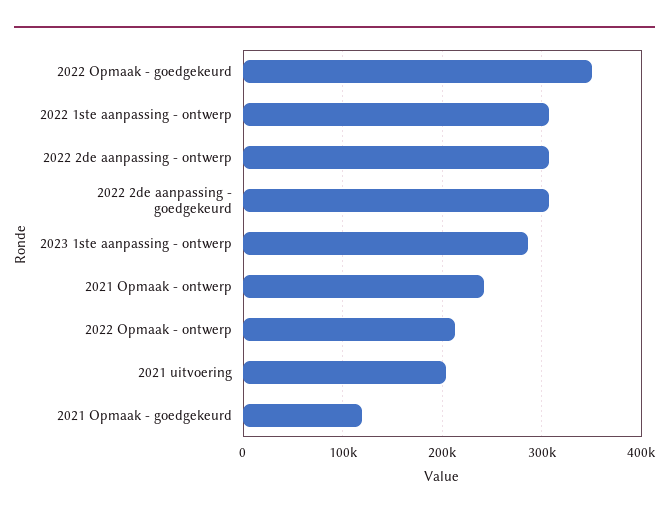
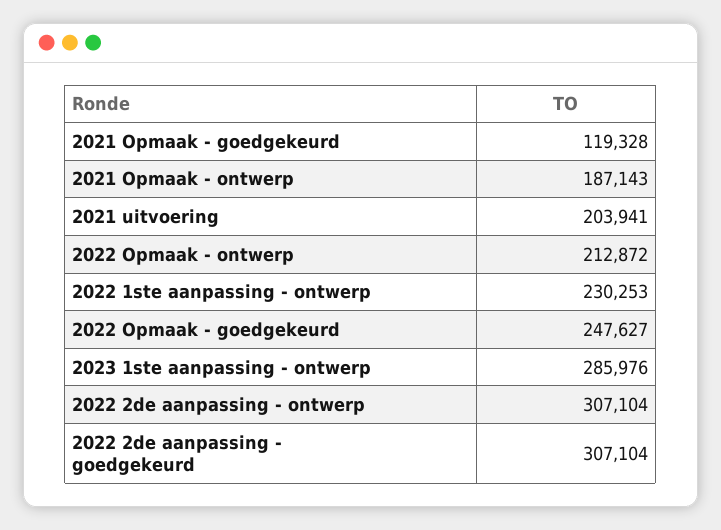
2022 Opmaak - goedgekeurd: 350000 -> 247627
2022 1ste aanpassing - ontwerp: 310000 -> 230253
2021 Opmaak - ontwerp: 240000 -> 187143

